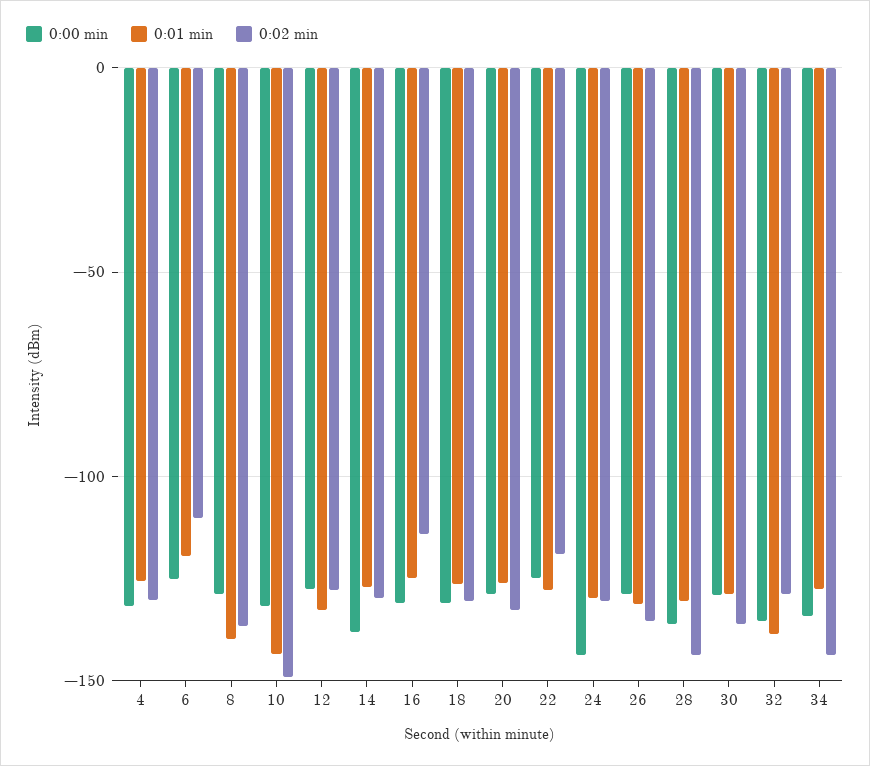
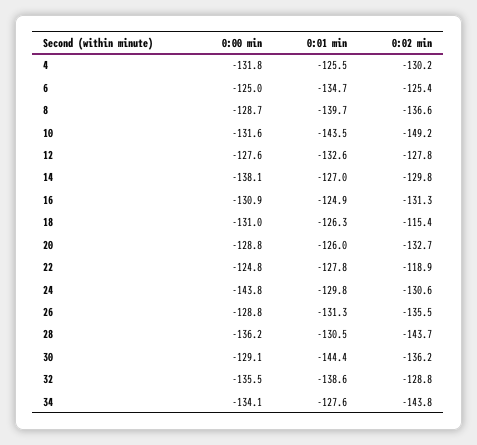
0:01 min, 6: -120 -> -134.7
0:02 min, 6: -110 -> -125.4
0:02 min, 16: -115 -> -131.3
0:02 min, 18: -130 -> -115.4
0:01 min, 30: -130 -> -144.4

